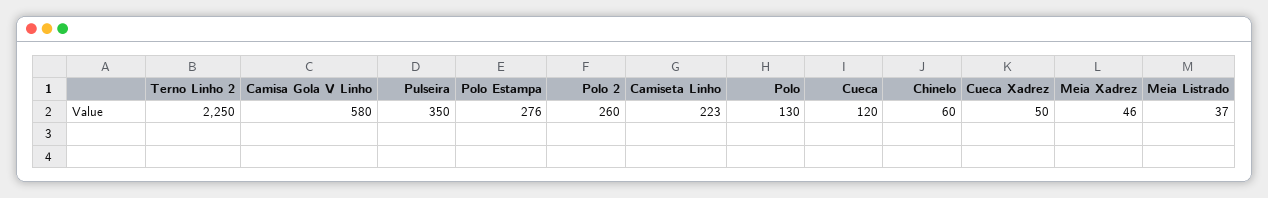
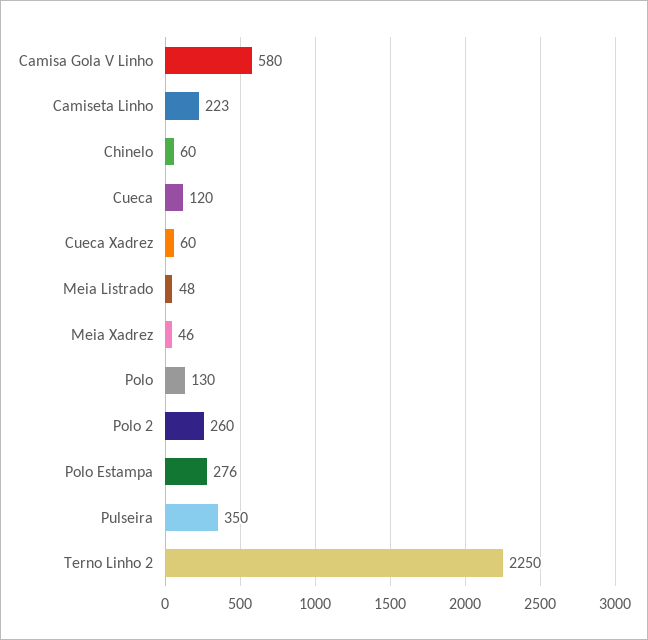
Cueca Xadrez: 50 -> 60
Meia Listrado: 37 -> 48

